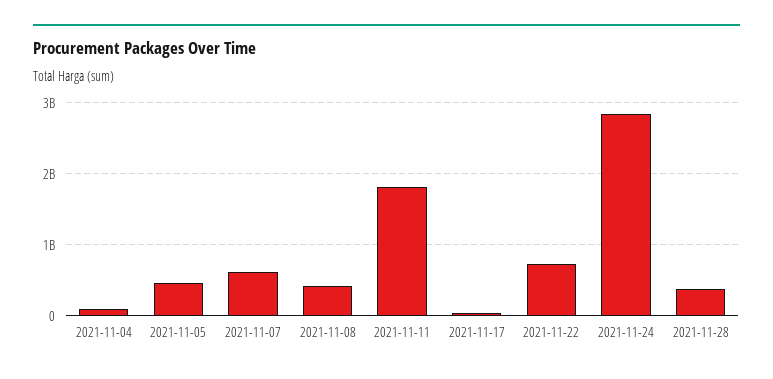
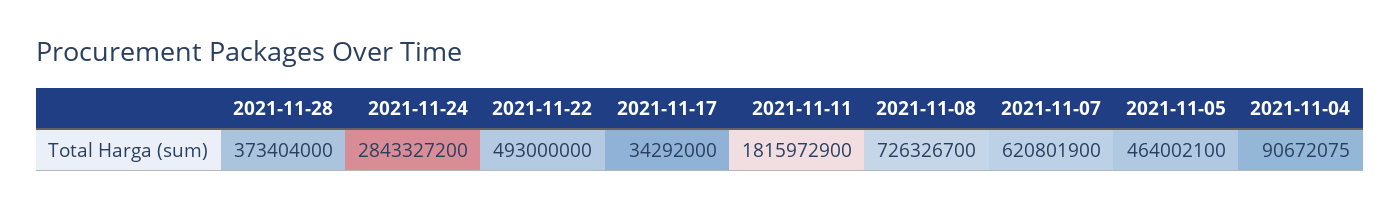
2021-11-08: 400000000 -> 726326700
2021-11-22: 700000000 -> 493000000

